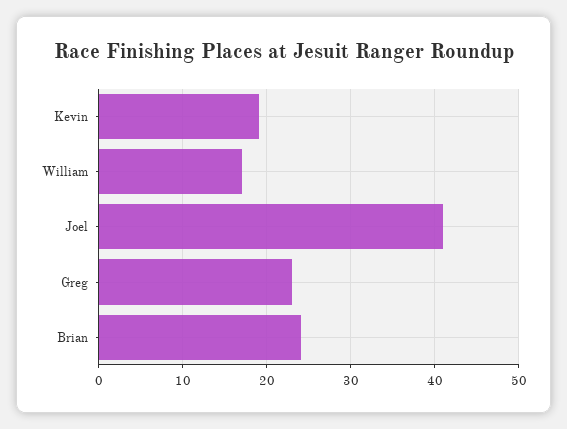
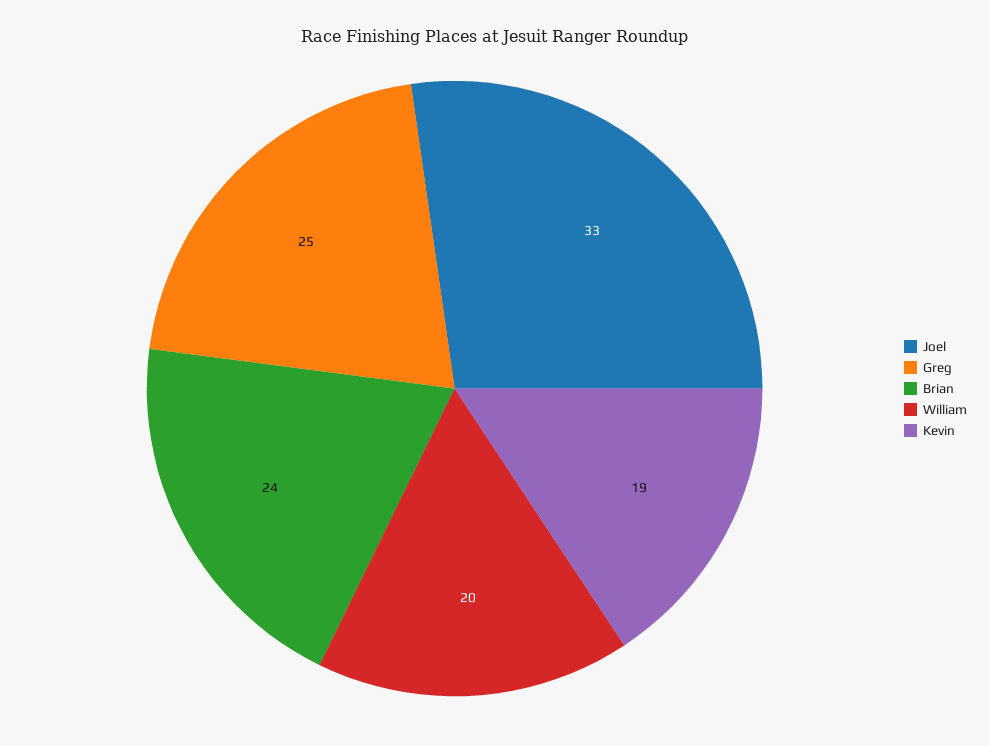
William: 17 -> 20
Joel: 41 -> 33
Greg: 23 -> 25

